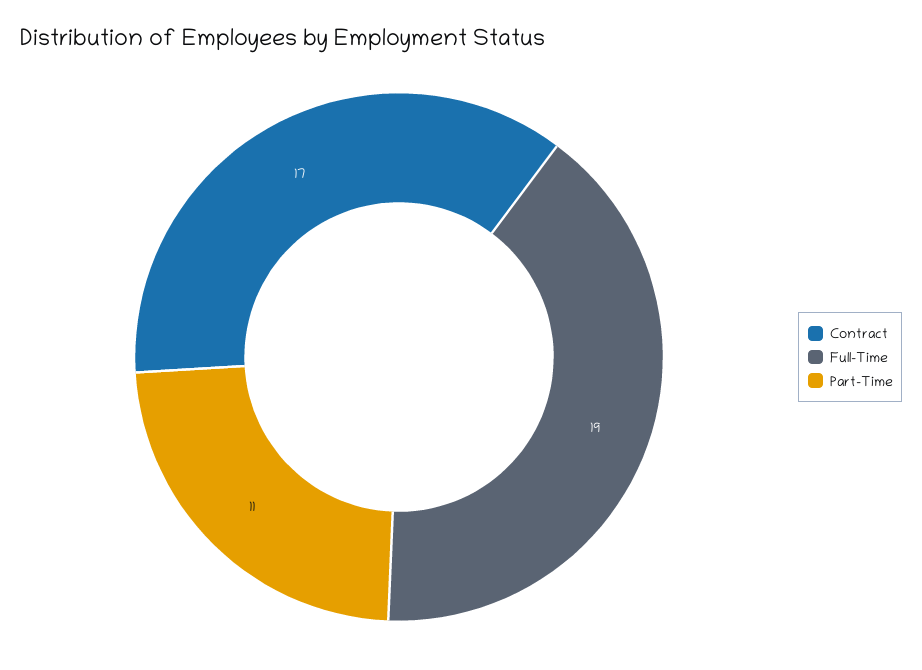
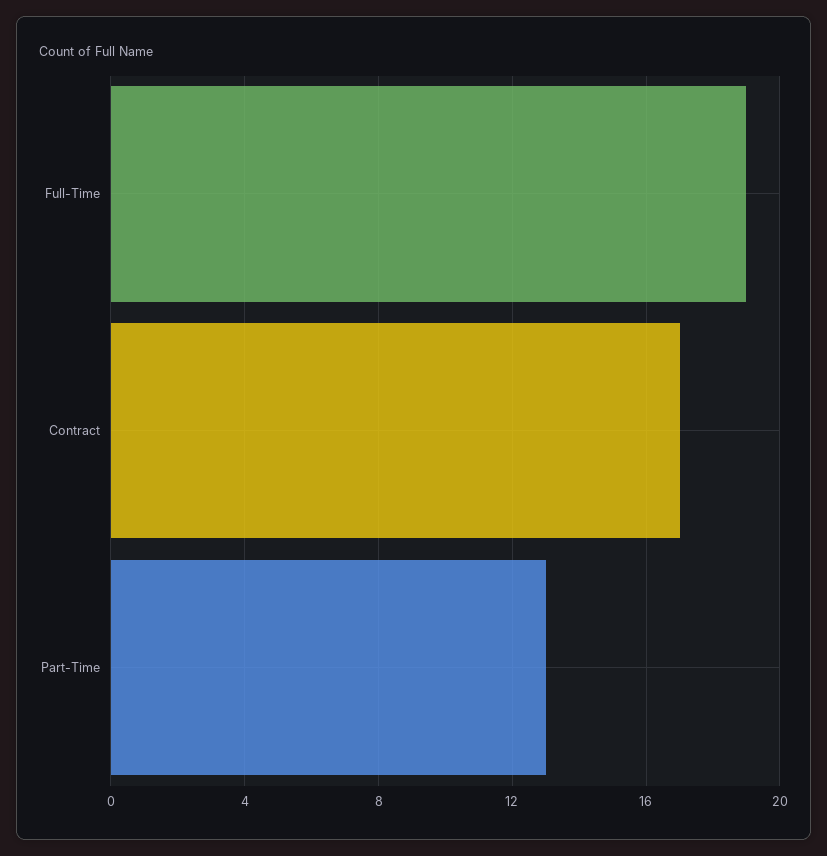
Part-Time: 11 -> 13

